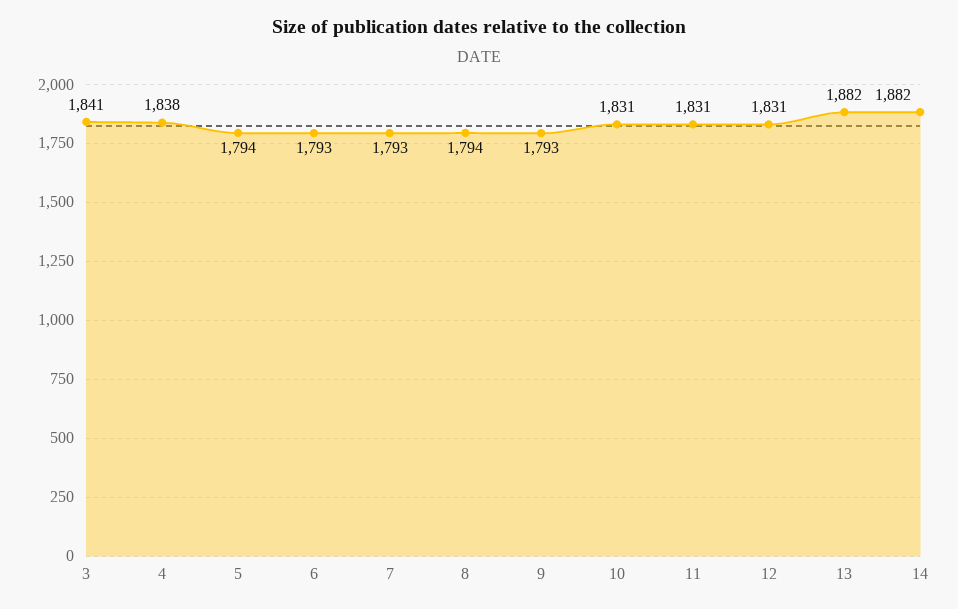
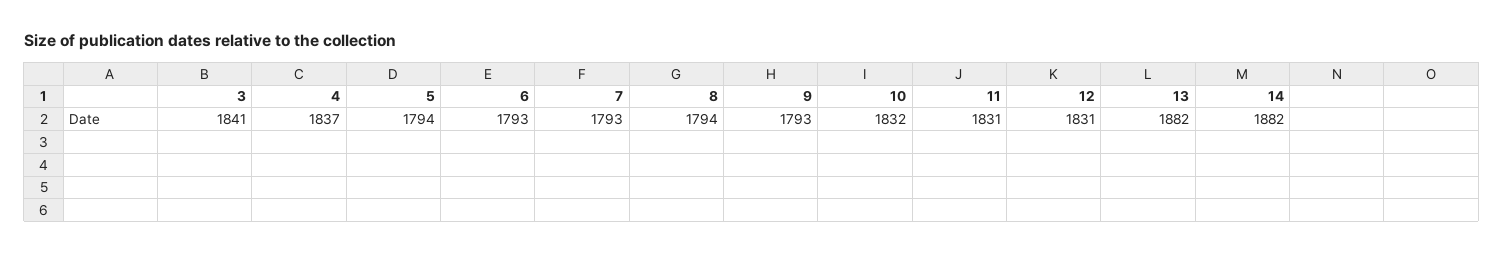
4: 1838 -> 1837
10: 1831 -> 1832

